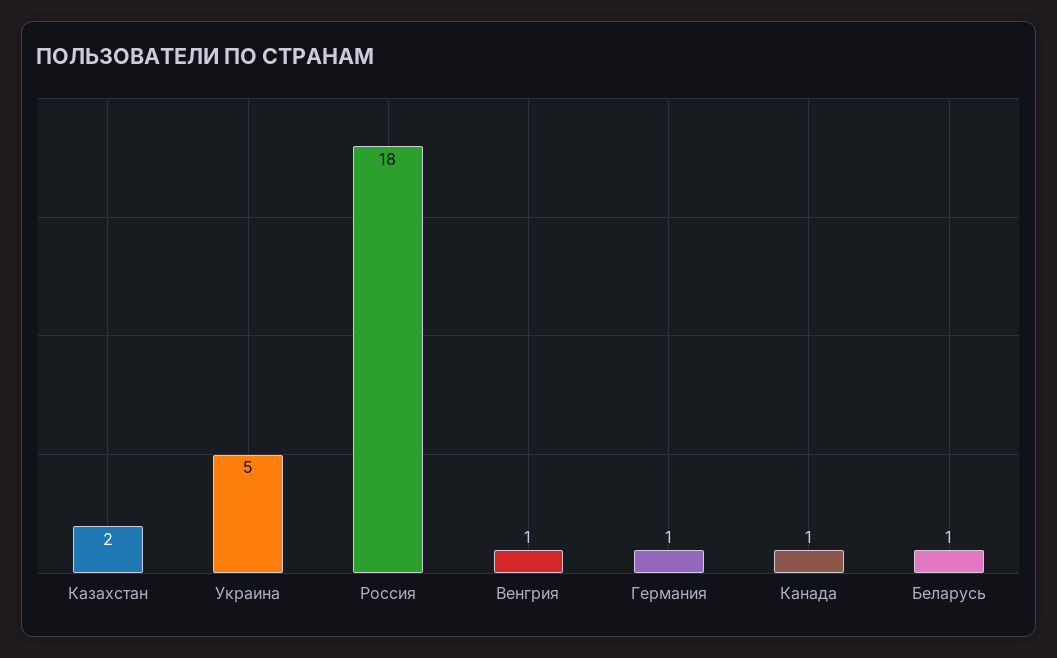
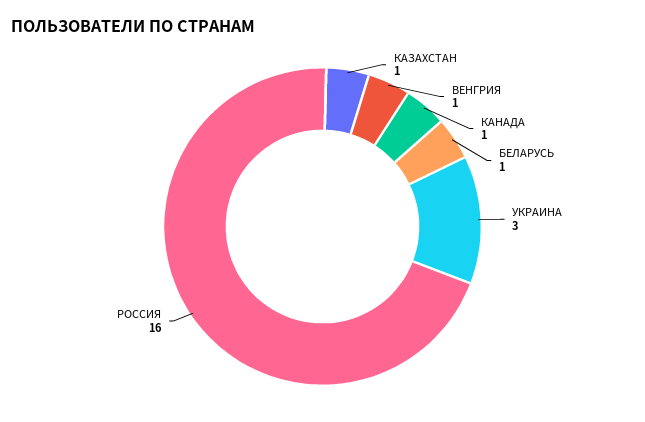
Казахстан: 2 -> 1
Украина: 5 -> 3
Россия: 18 -> 16
Германия: 1 -> none

